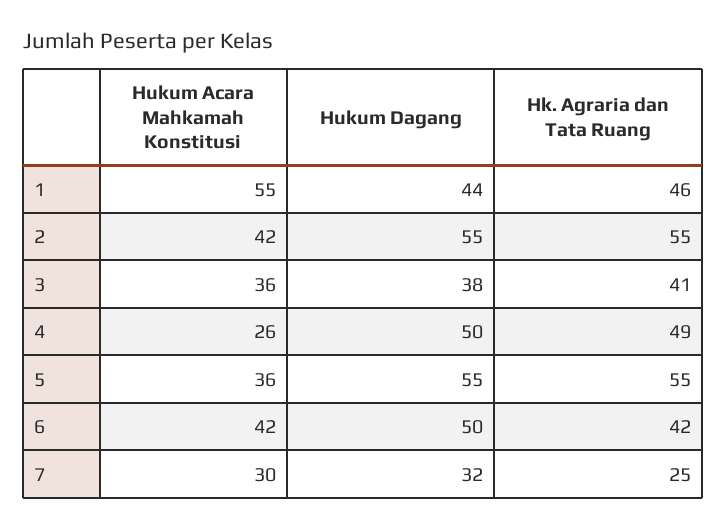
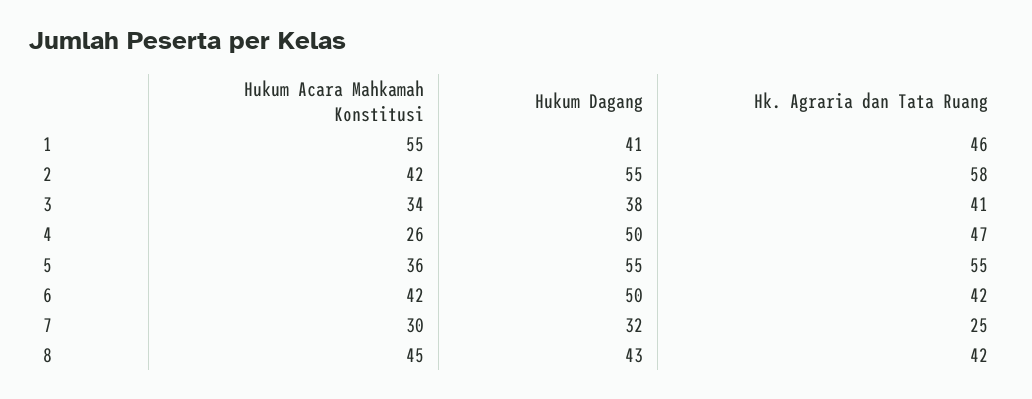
Hukum Dagang, 1: 44 -> 41
Hk. Agraria dan Tata Ruang, 2: 55 -> 58
Hukum Acara Mahkamah Konstitusi, 3: 36 -> 34
Hk. Agraria dan Tata Ruang, 4: 49 -> 47
Hukum Acara Mahkamah Konstitusi, 8: none -> 45
Hukum Dagang, 8: none -> 43
Hk. Agraria dan Tata Ruang, 8: none -> 42

